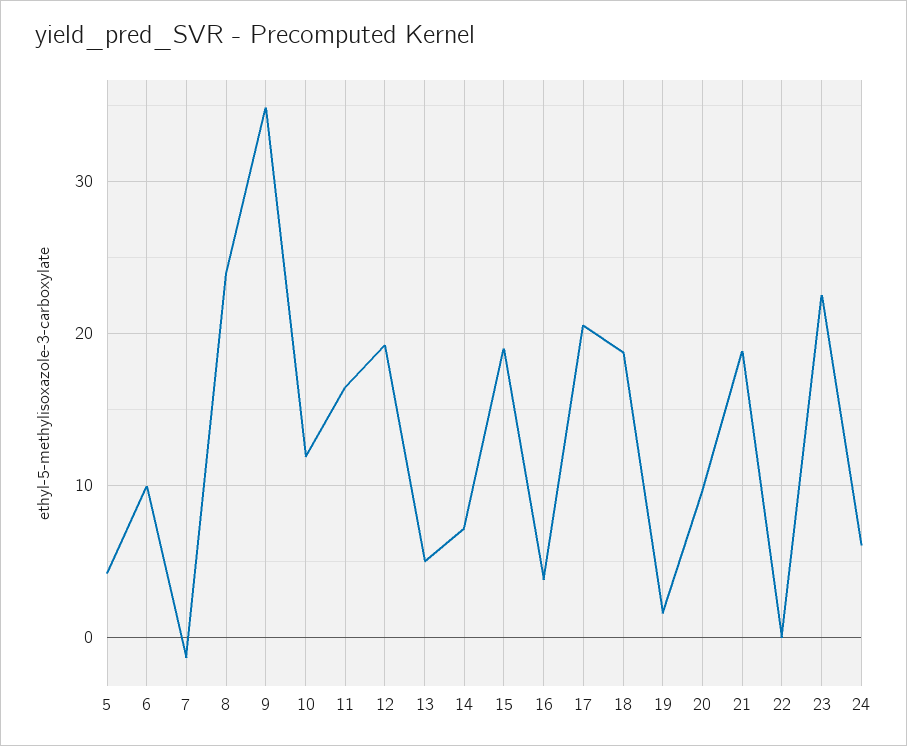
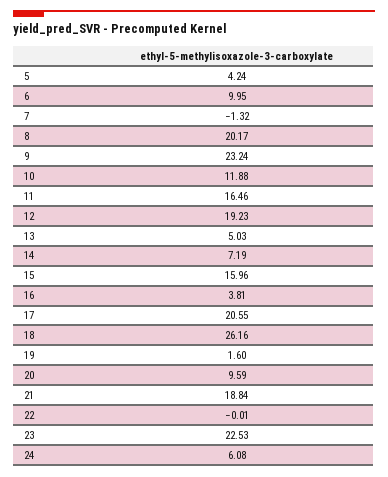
8: 24 -> 20.17
9: 35 -> 23.24
15: 19 -> 15.96
18: 19 -> 26.16

